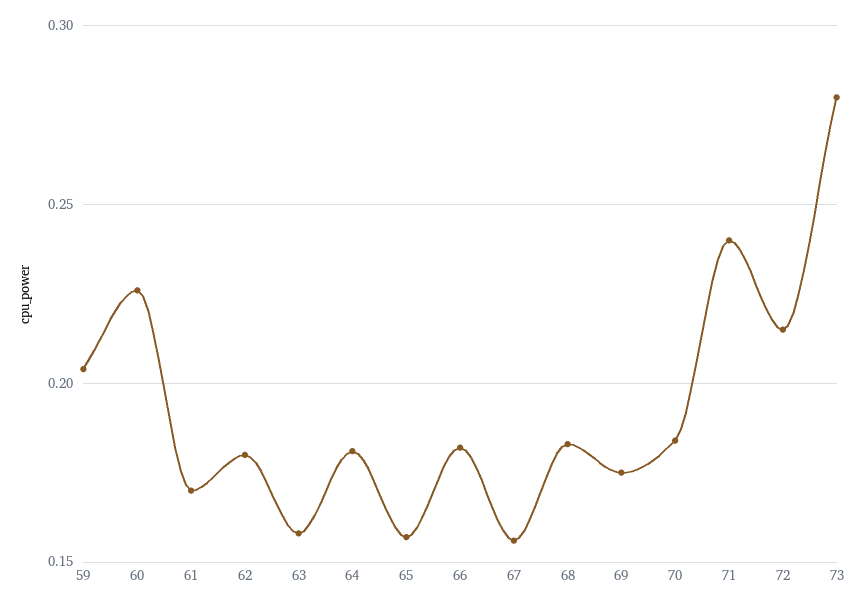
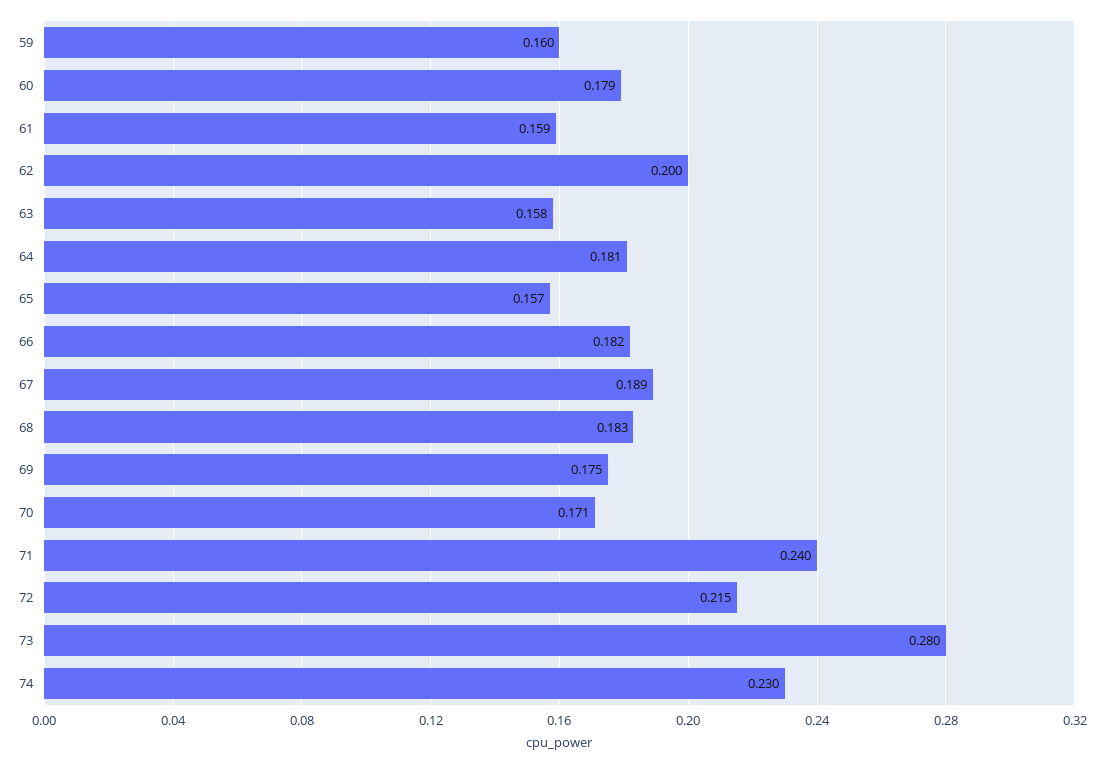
59: 0.205 -> 0.16
60: 0.225 -> 0.179
61: 0.17 -> 0.159
62: 0.18 -> 0.2
67: 0.155 -> 0.189
70: 0.185 -> 0.171
74: none -> 0.23

